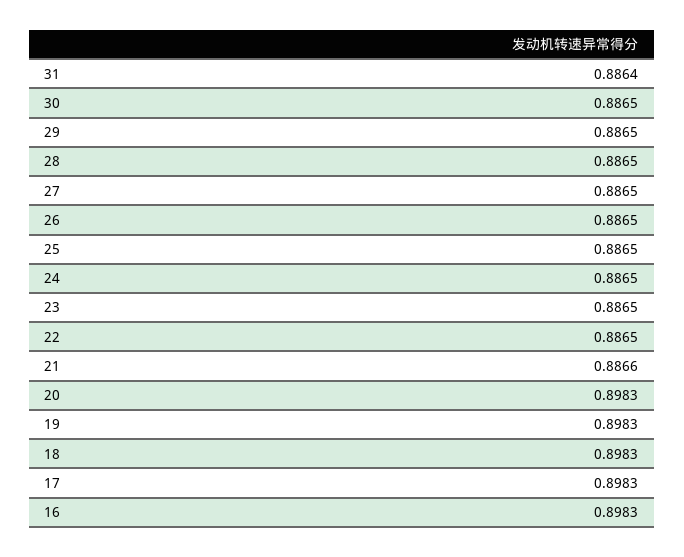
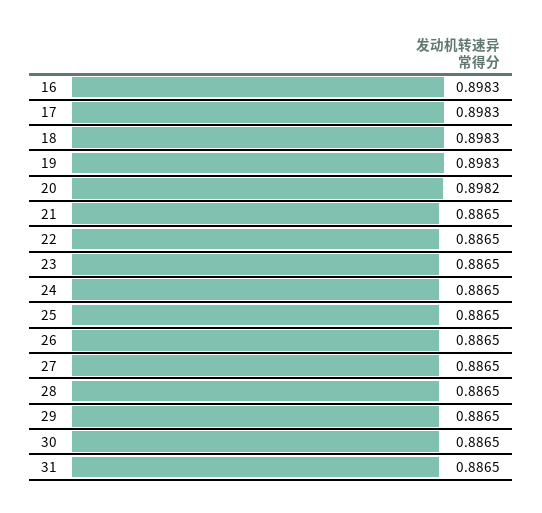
31: 0.8864 -> 0.8865
21: 0.8866 -> 0.8865
20: 0.8983 -> 0.8982

